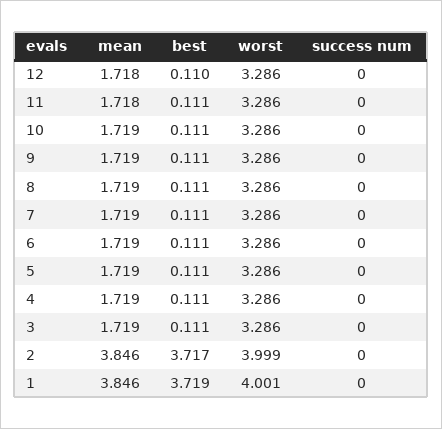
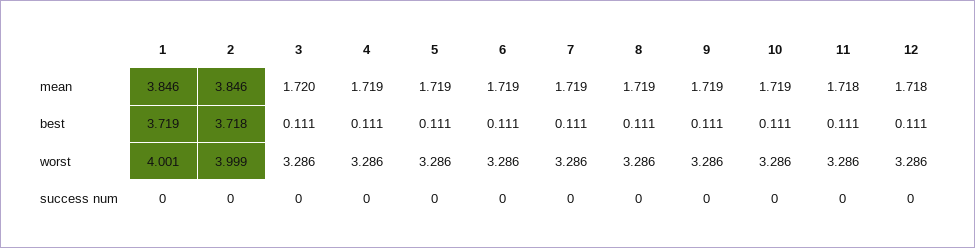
best, 12: 0.11 -> 0.111
mean, 3: 1.719 -> 1.72
best, 2: 3.717 -> 3.718

